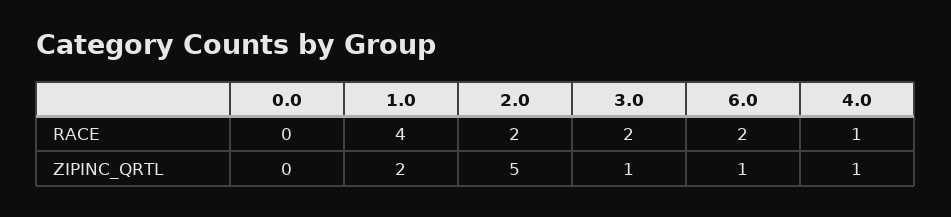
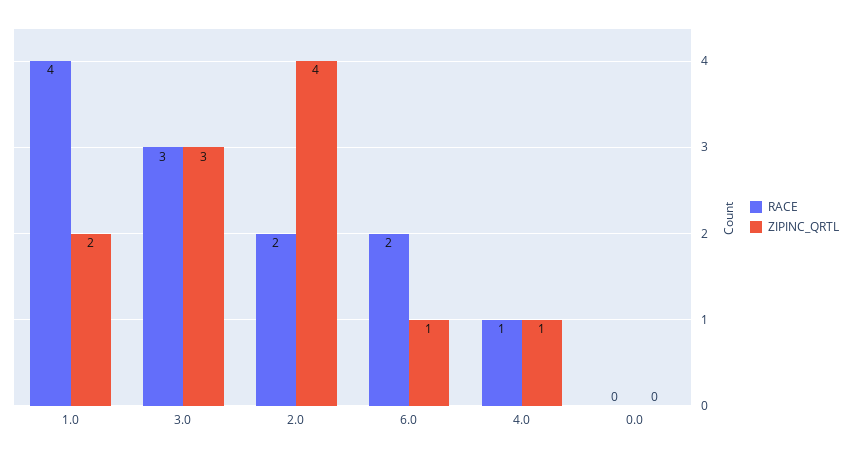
RACE, 3.0: 2 -> 3
ZIPINC_QRTL, 2.0: 5 -> 4
ZIPINC_QRTL, 3.0: 1 -> 3

